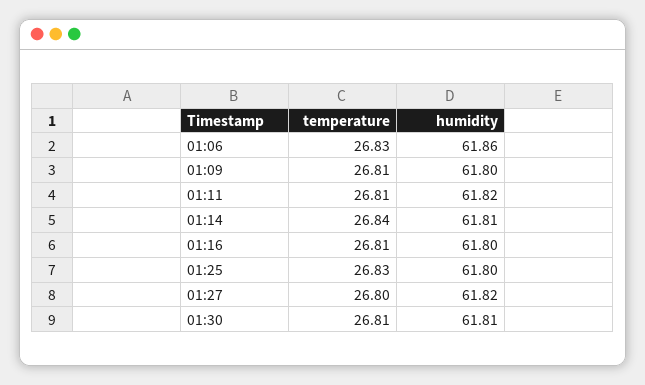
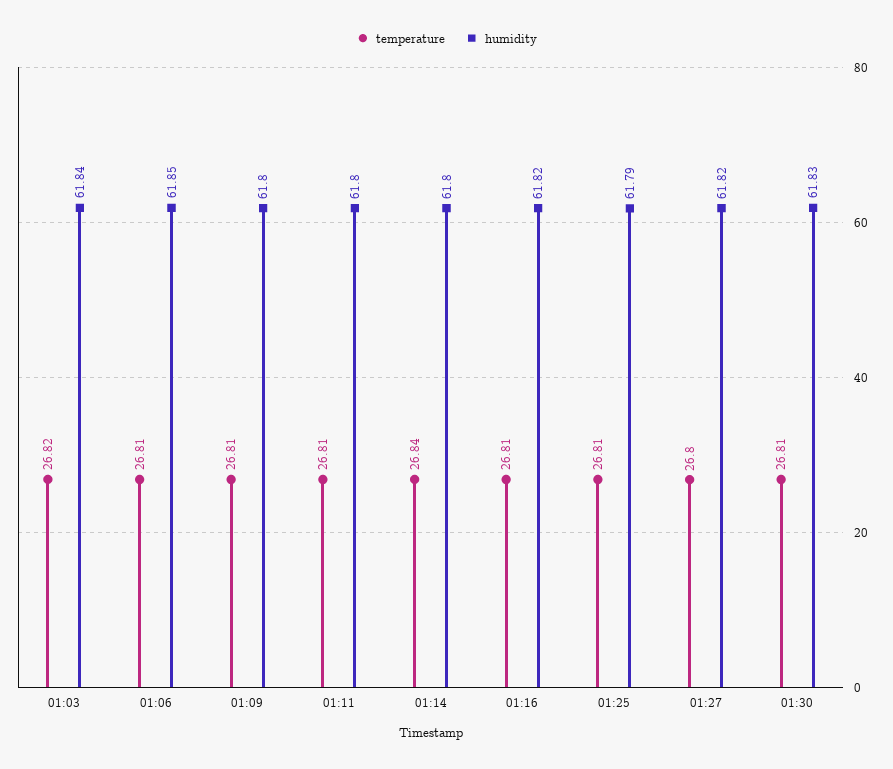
temperature, 01:06: 26.83 -> 26.81
humidity, 01:06: 61.86 -> 61.85
humidity, 01:11: 61.82 -> 61.8
humidity, 01:14: 61.81 -> 61.8
humidity, 01:16: 61.8 -> 61.82
temperature, 01:25: 26.83 -> 26.81
humidity, 01:25: 61.8 -> 61.79
humidity, 01:30: 61.81 -> 61.83
temperature, 01:03: none -> 26.82
humidity, 01:03: none -> 61.84

